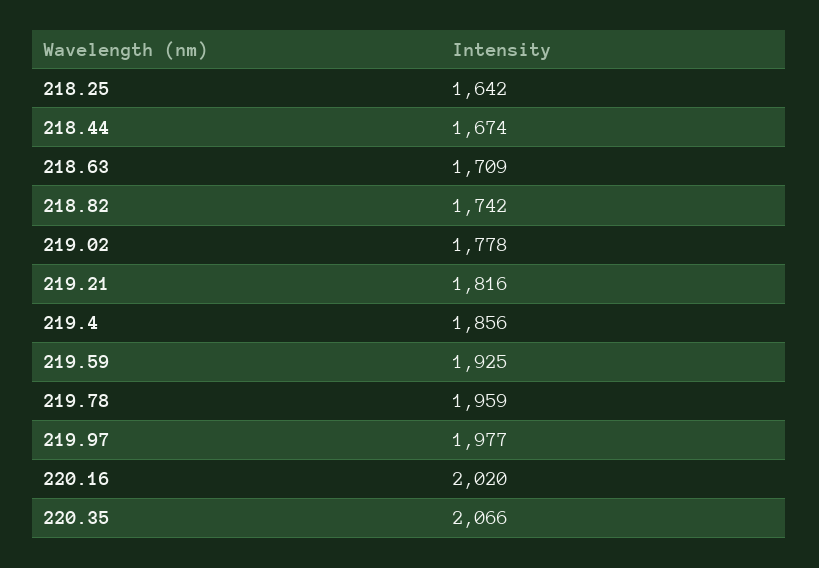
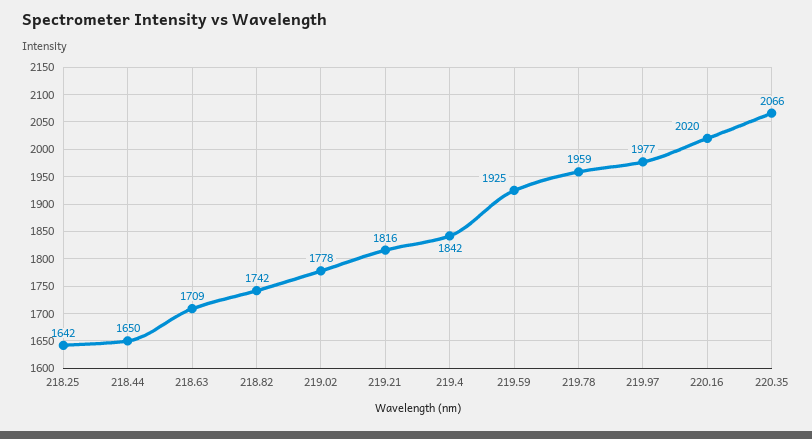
218.44: 1674 -> 1650
219.4: 1856 -> 1842

